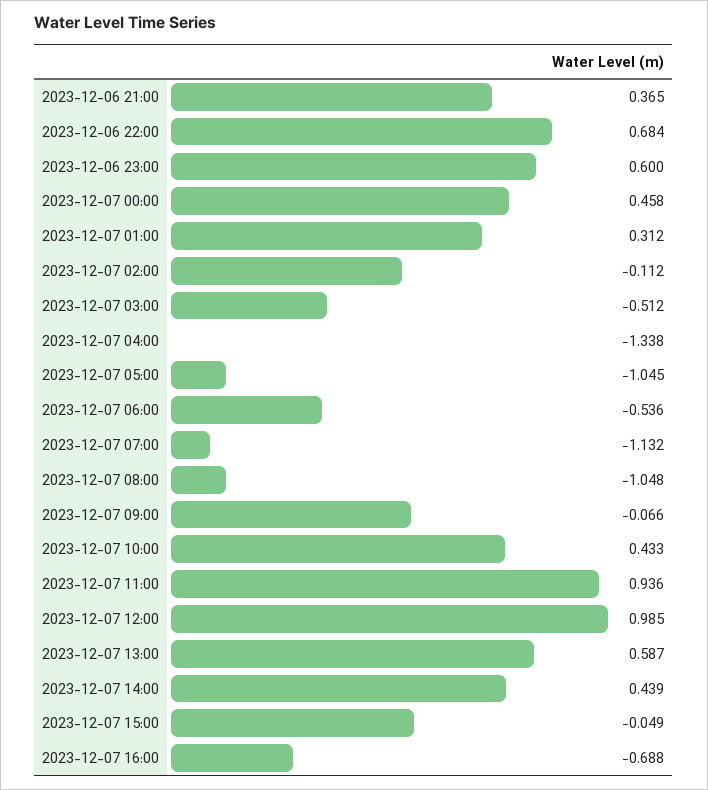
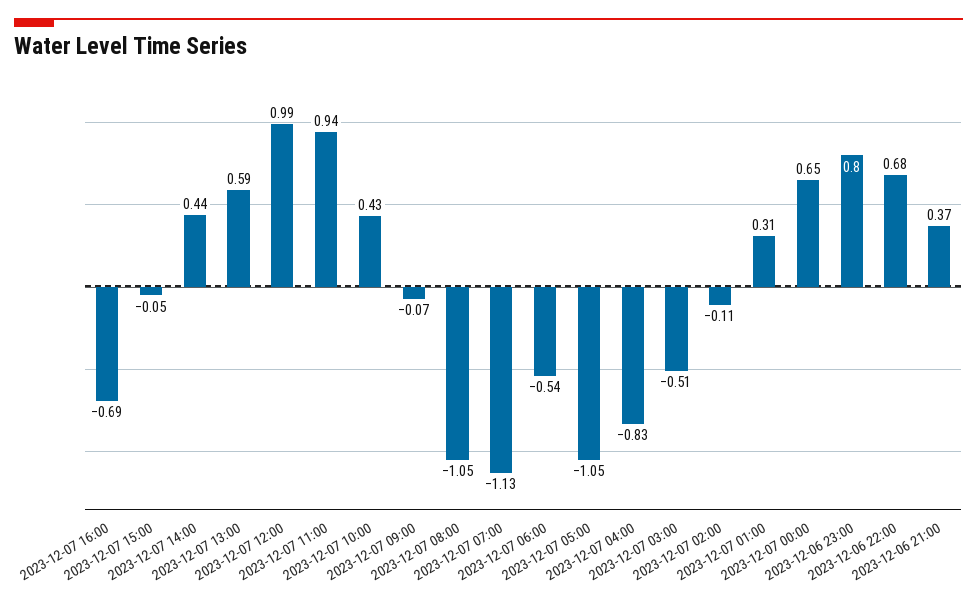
2023-12-06 23:00: 0.6 -> 0.8
2023-12-07 00:00: 0.458 -> 0.65
2023-12-07 04:00: -1.338 -> -0.83

